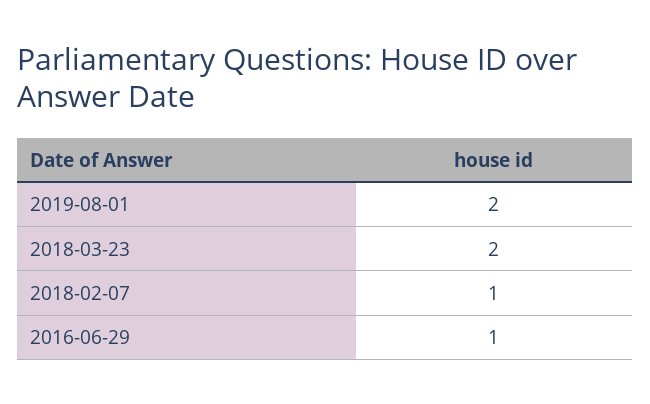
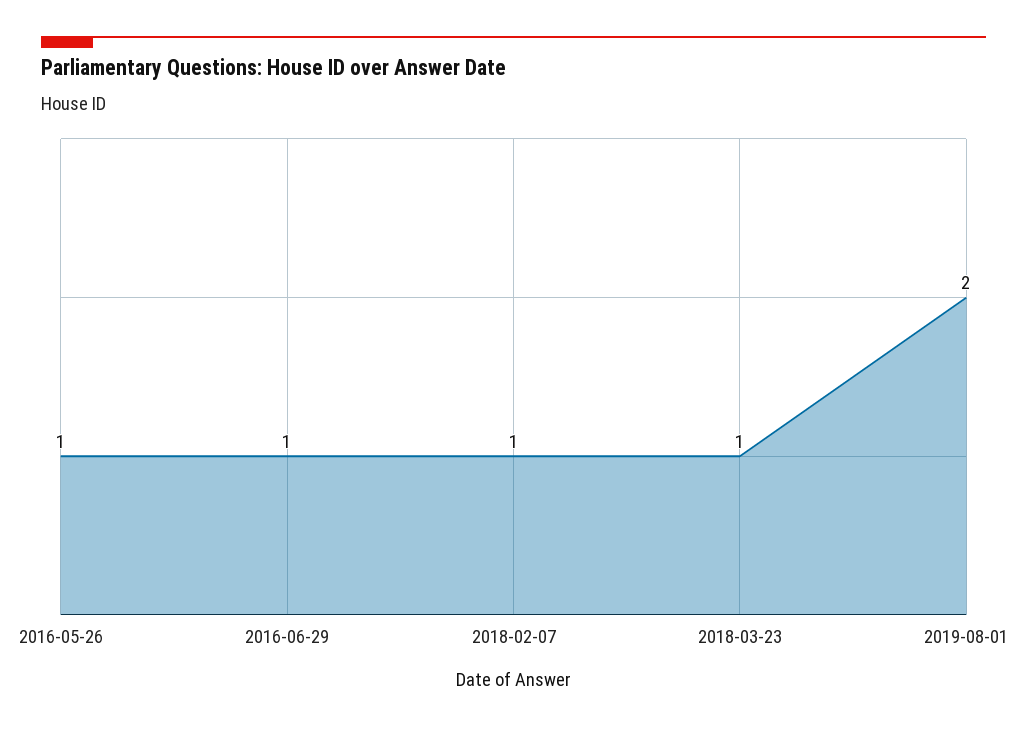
2018-03-23: 2 -> 1
2016-05-26: none -> 1

